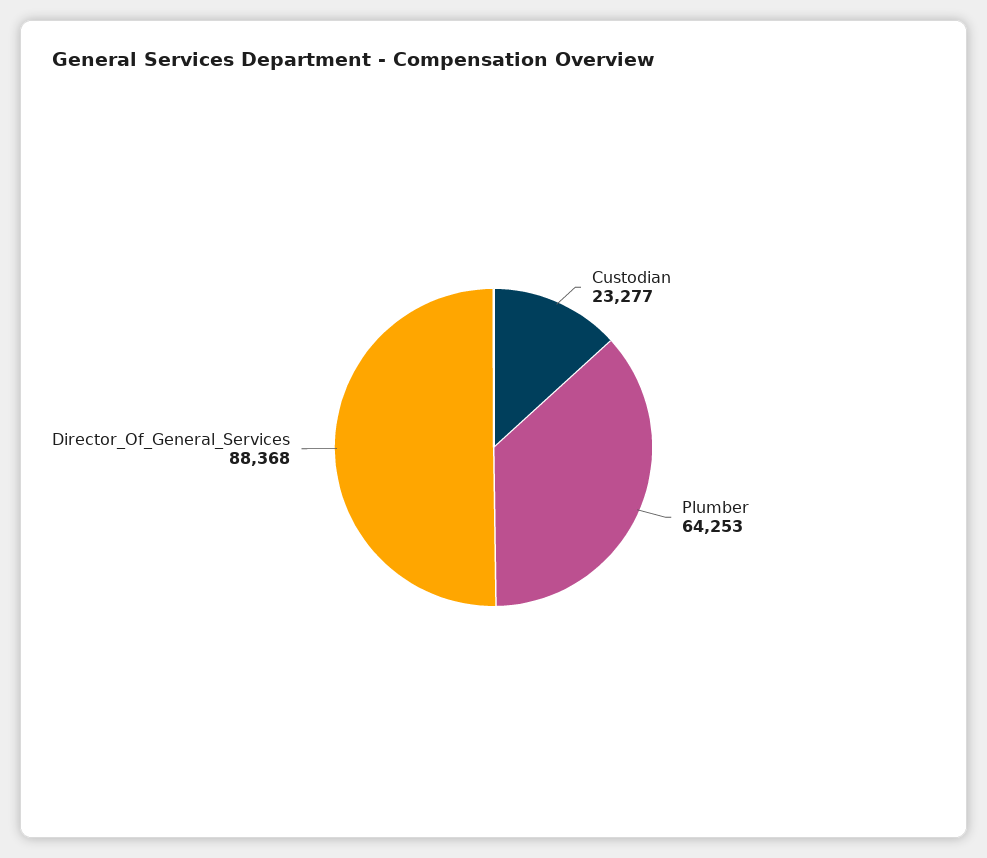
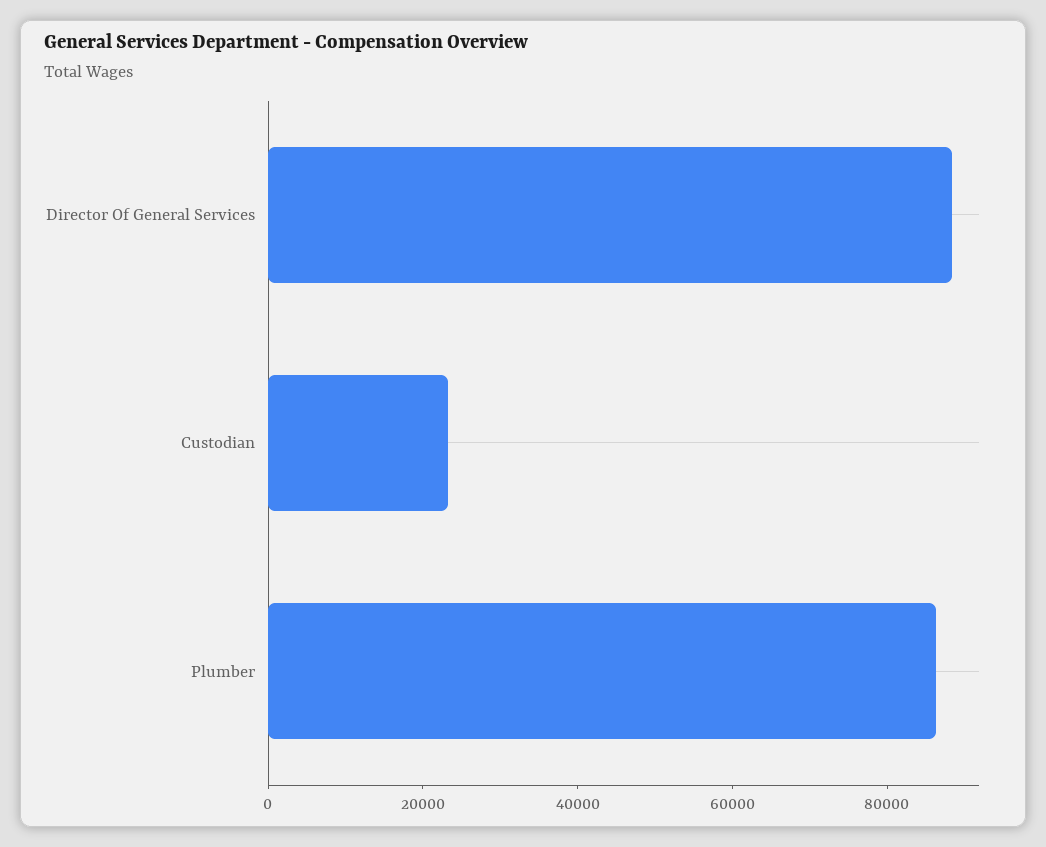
Plumber: 64253 -> 85000

